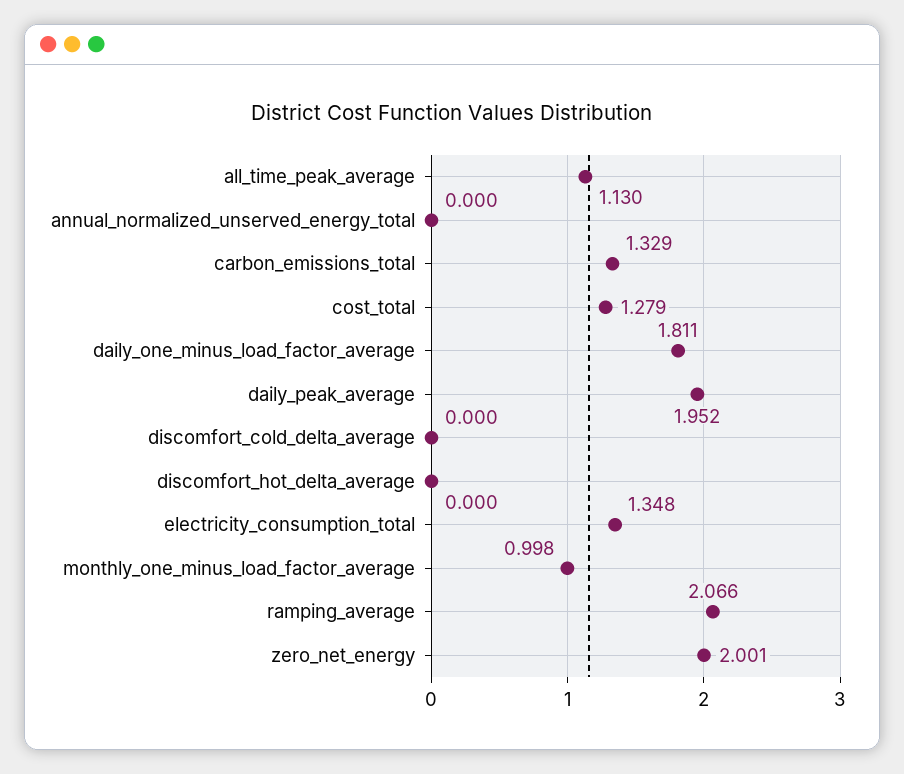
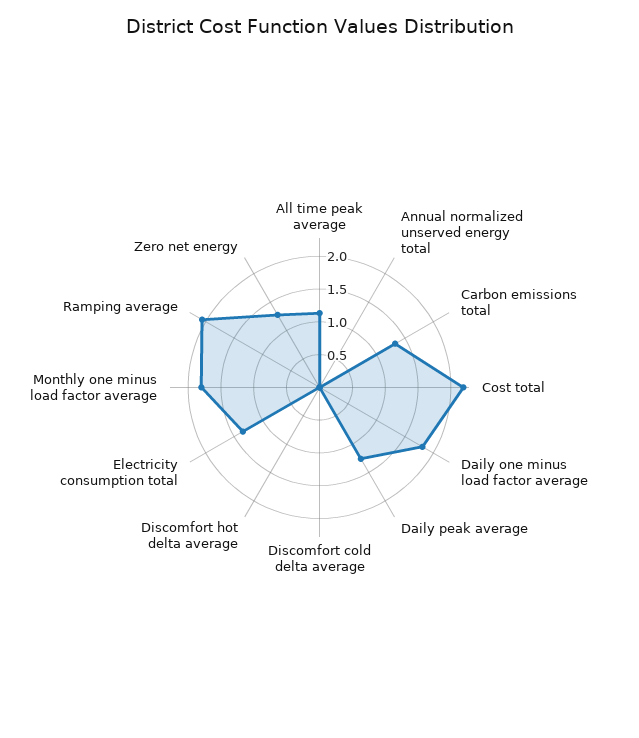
cost_total: 1.279 -> 2.25
daily_peak_average: 1.952 -> 1.25
monthly_one_minus_load_factor_average: 0.998 -> 1.75
zero_net_energy: 2.001 -> 1.25

